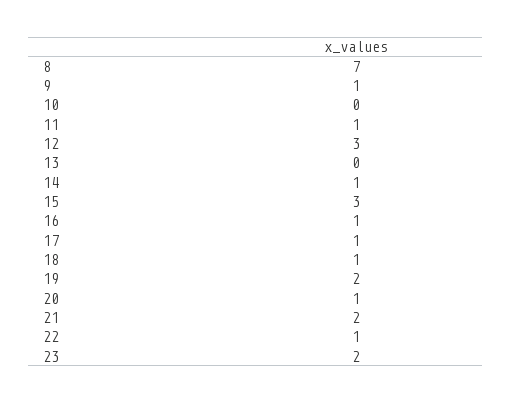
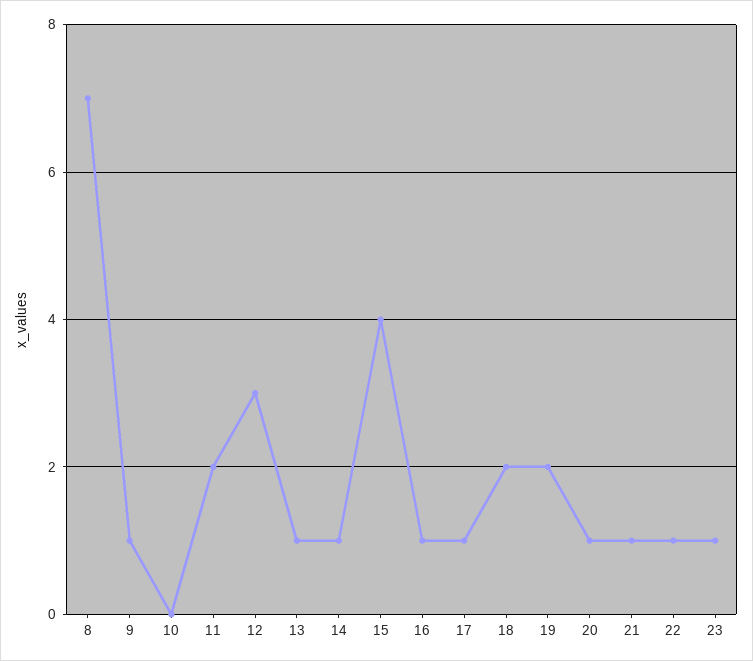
11: 1 -> 2
13: 0 -> 1
15: 3 -> 4
18: 1 -> 2
21: 2 -> 1
23: 2 -> 1

